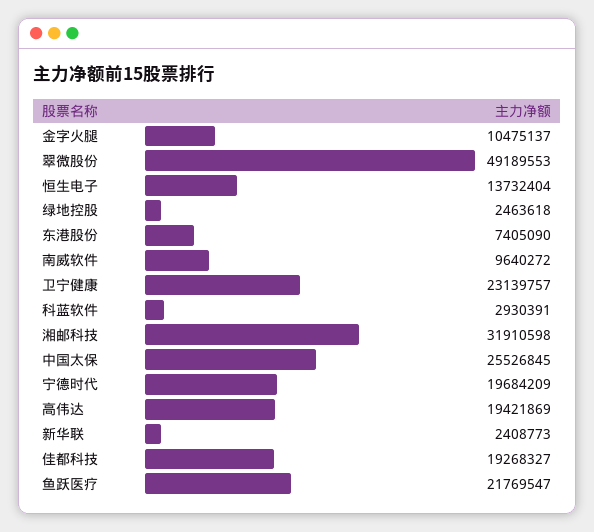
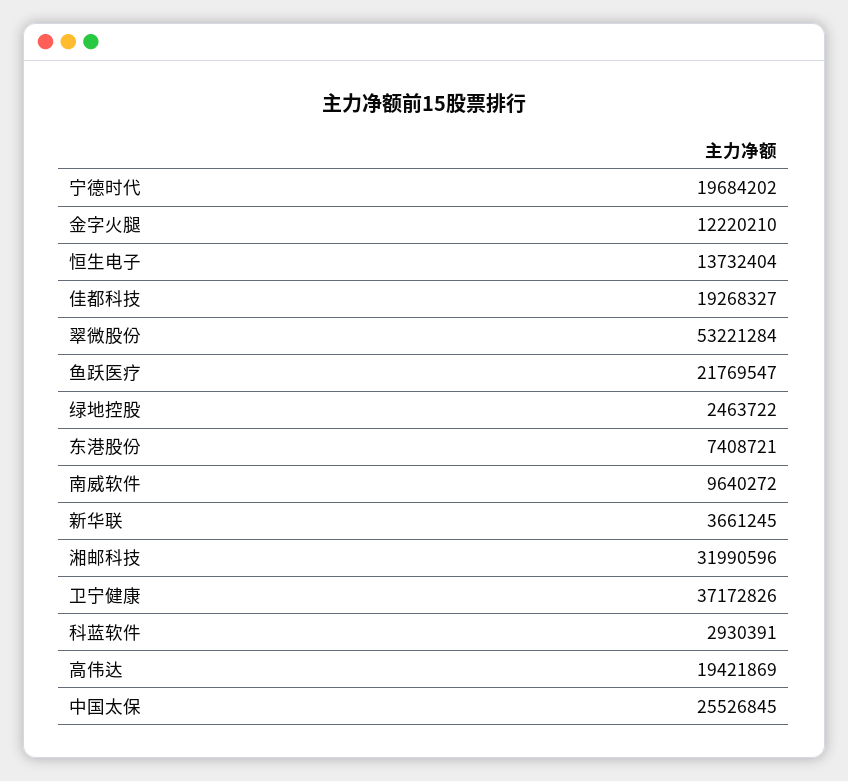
金字火腿: 10475137 -> 12220210
翠微股份: 49189553 -> 53221284
绿地控股: 2463618 -> 2463722
东港股份: 7405090 -> 7408721
卫宁健康: 23139757 -> 37172826
湘邮科技: 31910598 -> 31990596
宁德时代: 19684209 -> 19684202
新华联: 2408773 -> 3661245

